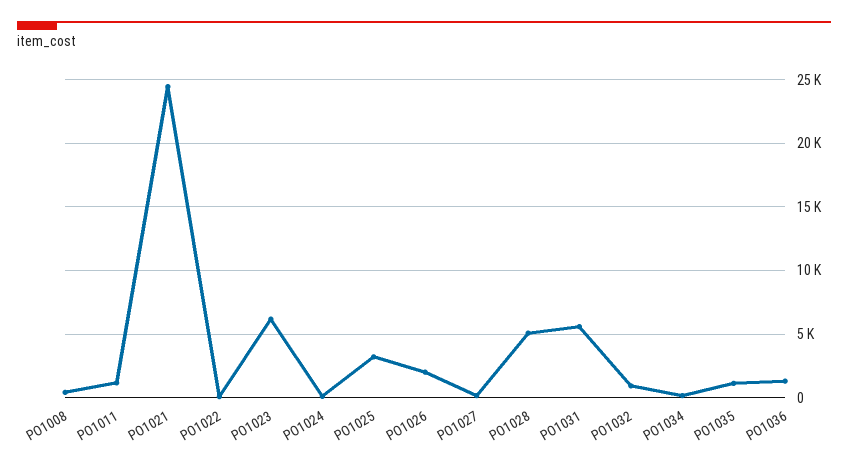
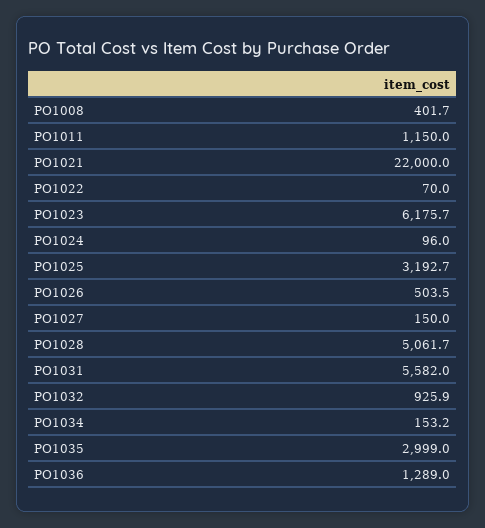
PO1021: 24500 -> 22000
PO1026: 2000 -> 503.5
PO1035: 1000 -> 2999

